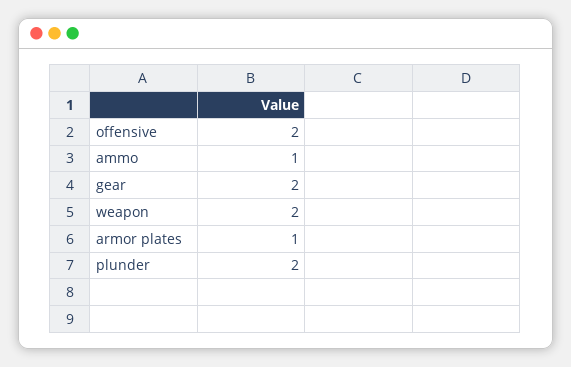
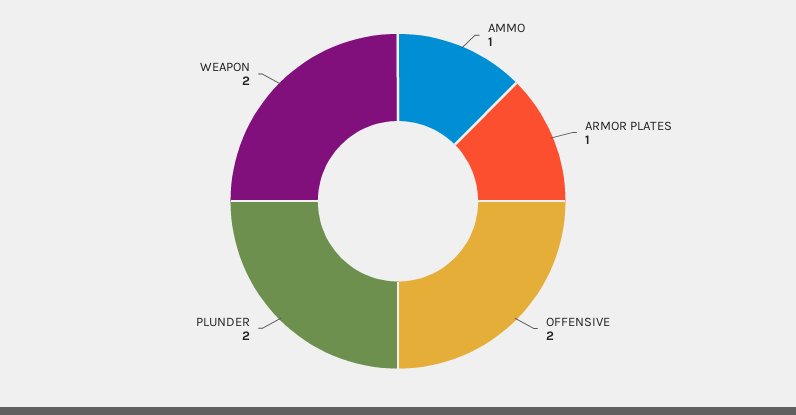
gear: 2 -> none

